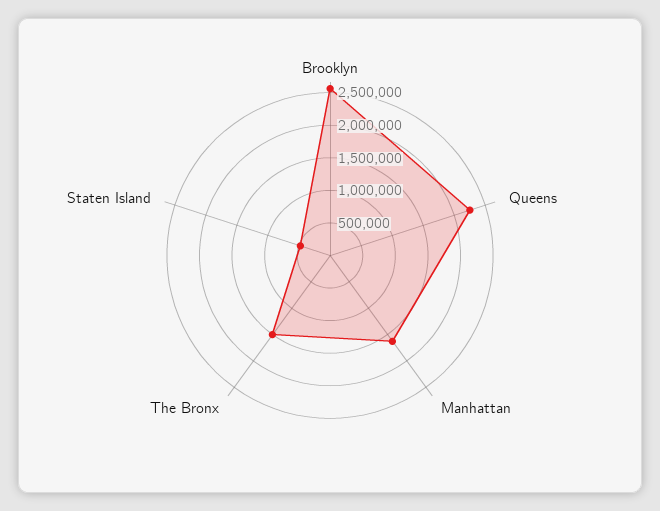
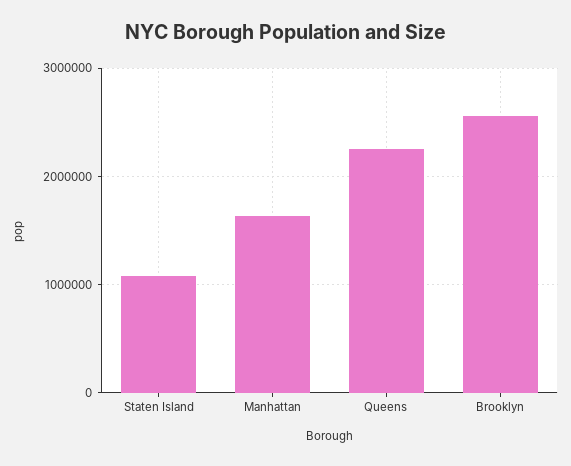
The Bronx: 1500000 -> none
Staten Island: 500000 -> 1100000

